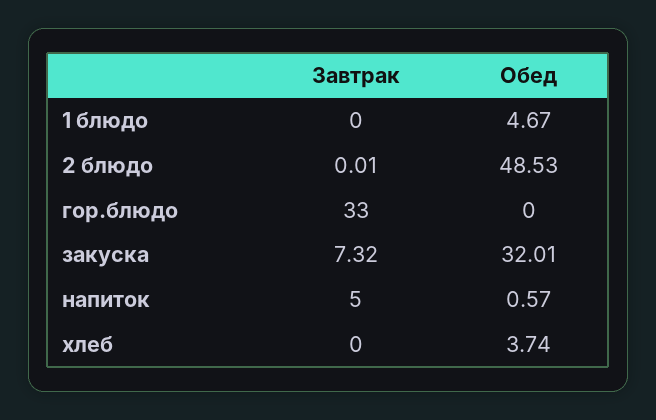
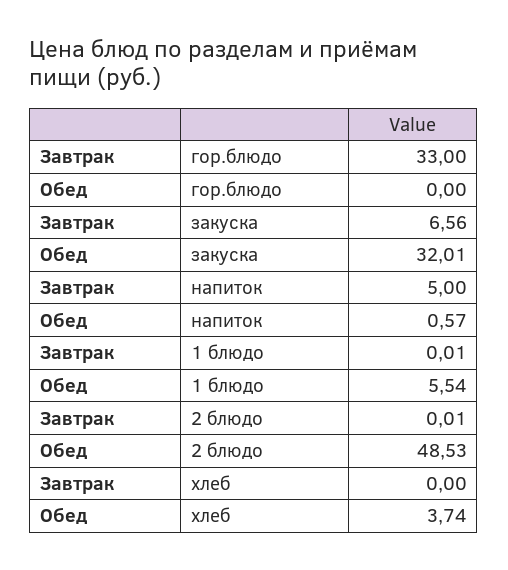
Завтрак, 1 блюдо: 0 -> 0.01
Обед, 1 блюдо: 4.67 -> 5.54
Завтрак, закуска: 7.32 -> 6.56

